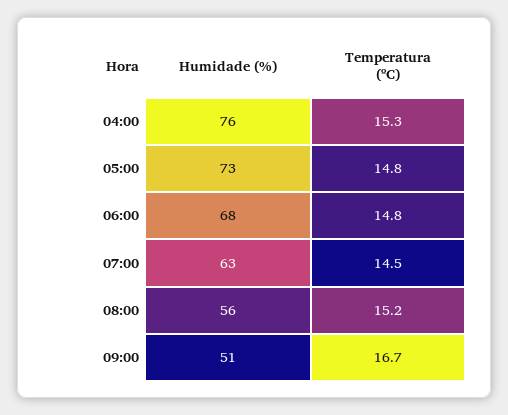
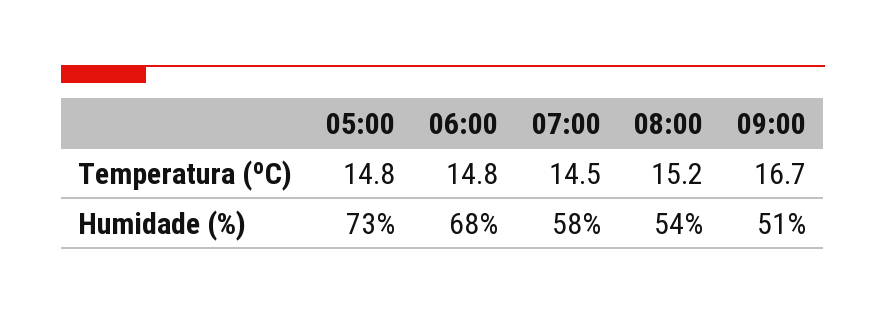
Humidade (%), 04:00: 76 -> none
Temperatura (ºC), 04:00: 15.3 -> none
Humidade (%), 07:00: 63 -> 58
Humidade (%), 08:00: 56 -> 54

